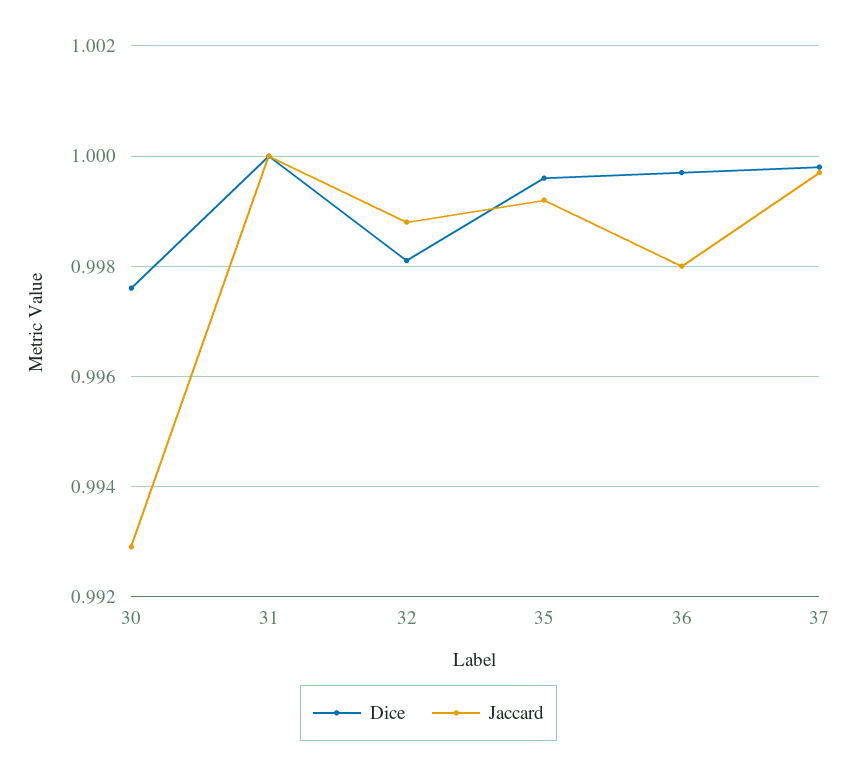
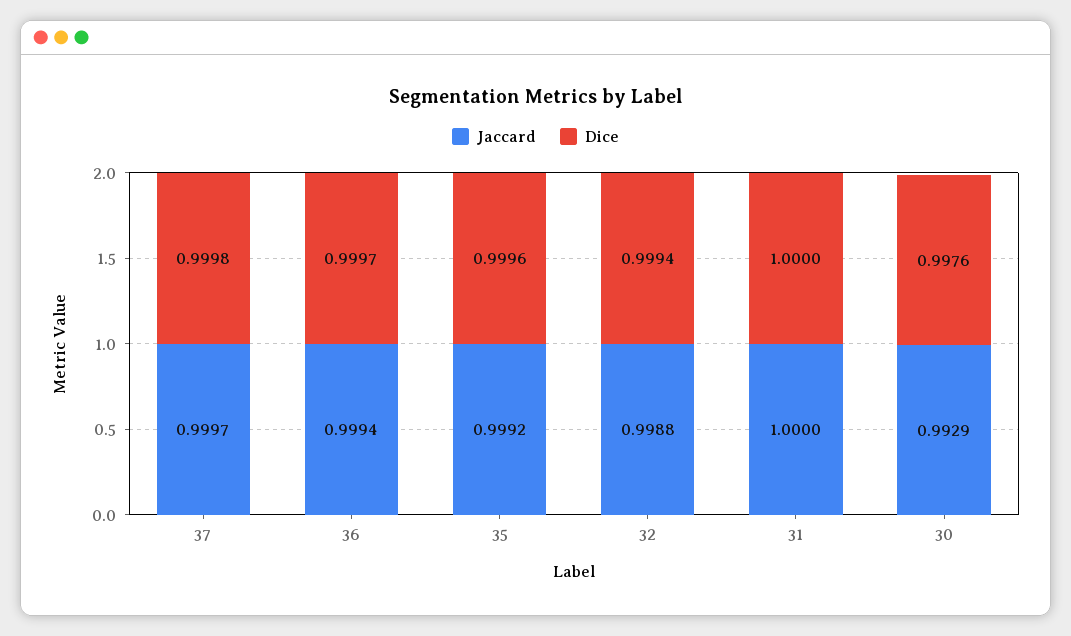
Dice, 32: 0.998 -> 0.9994
Jaccard, 36: 0.998 -> 0.9994

